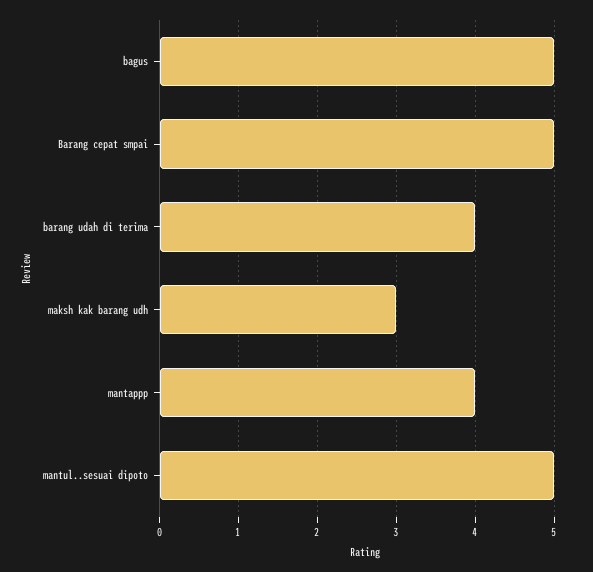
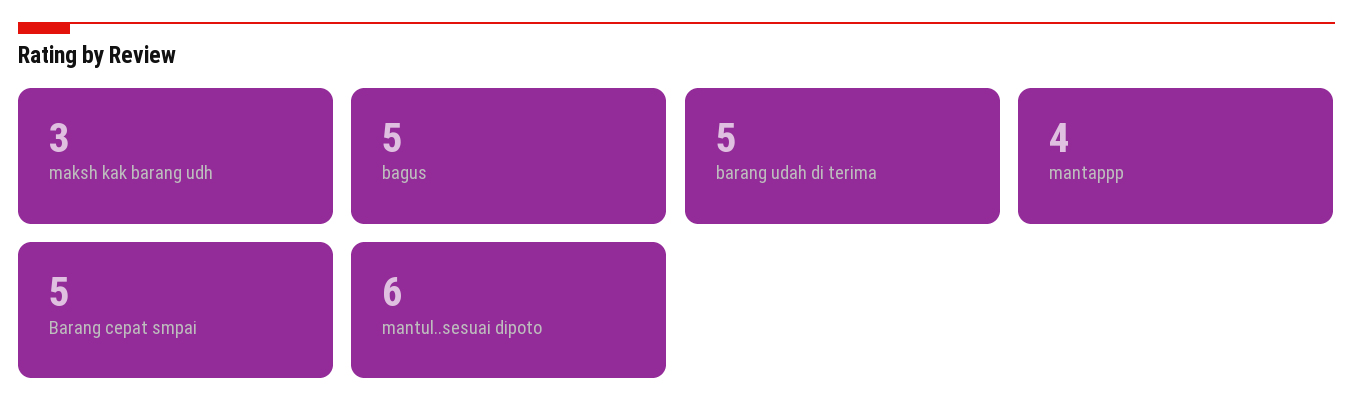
barang udah di terima: 4 -> 5
mantul..sesuai dipoto: 5 -> 6

